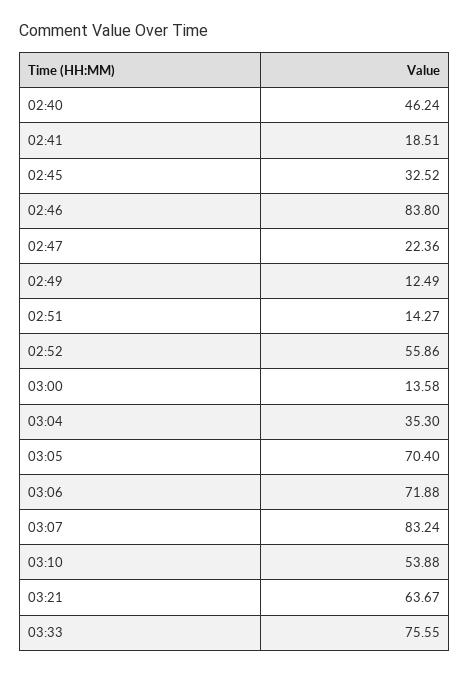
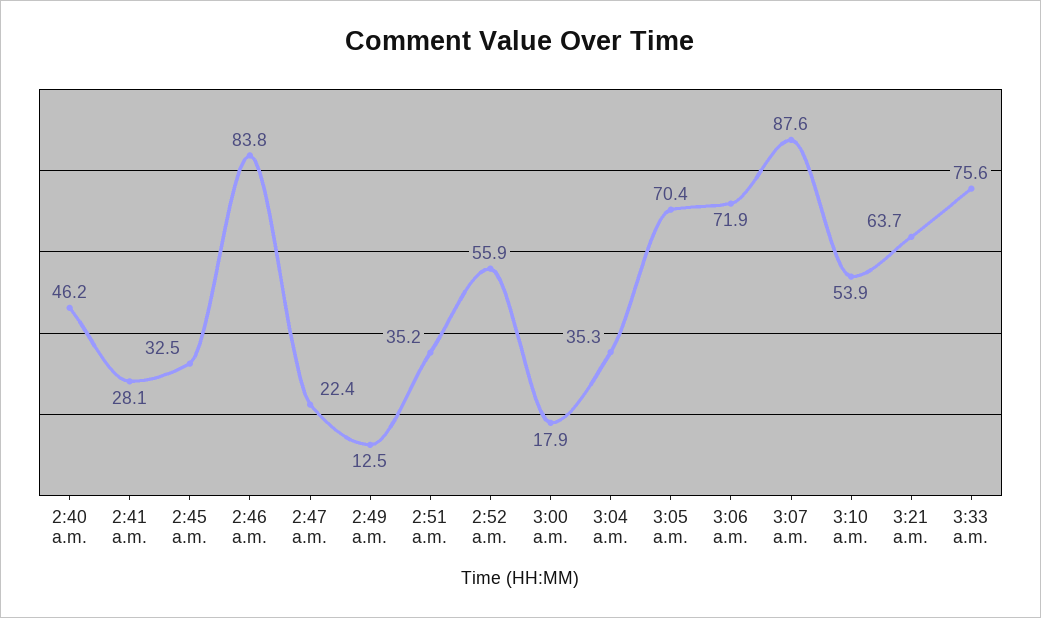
02:41: 18.51 -> 28.1
02:51: 14.27 -> 35.2
03:00: 13.58 -> 17.9
03:07: 83.24 -> 87.6

